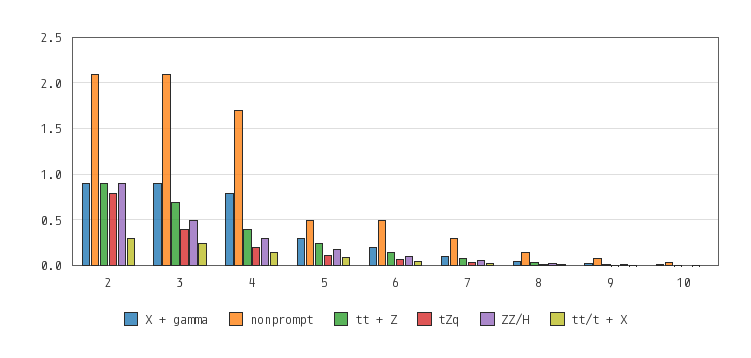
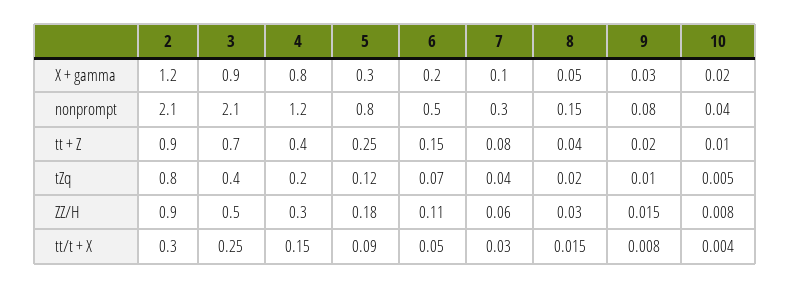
X + gamma, 2: 0.9 -> 1.2
nonprompt, 4: 1.7 -> 1.2
nonprompt, 5: 0.5 -> 0.8

